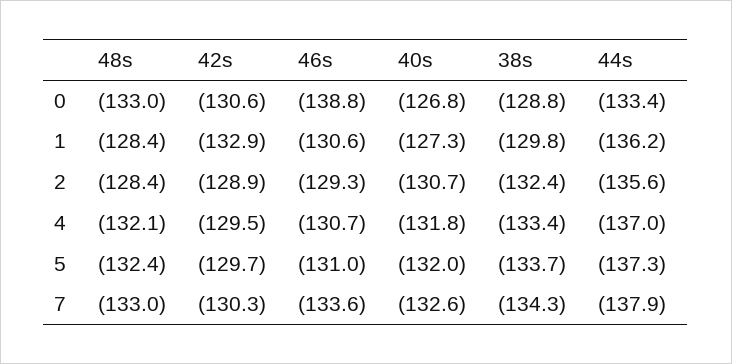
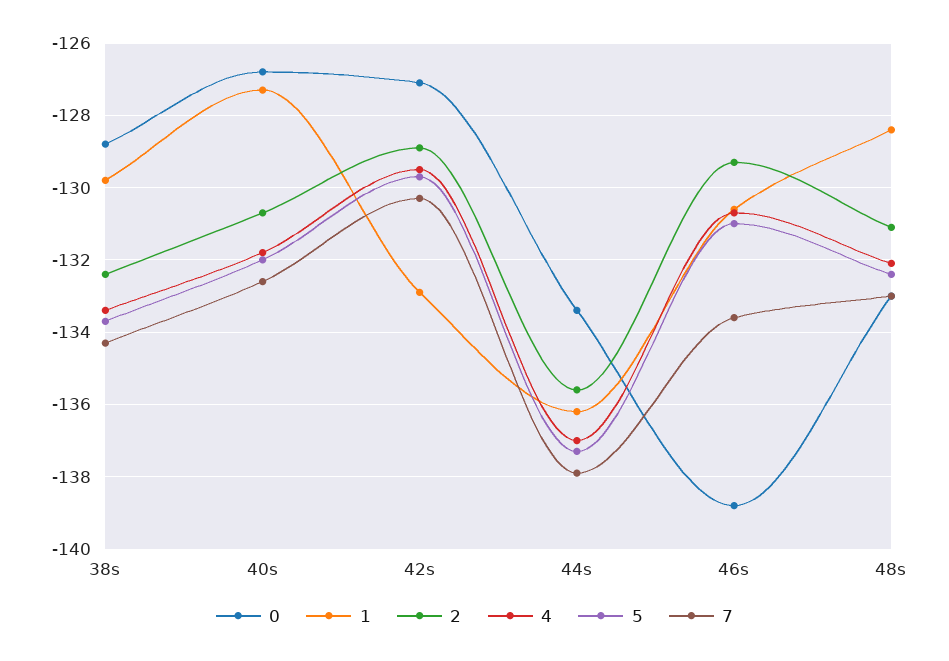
0, 42s: -130.6 -> -127
2, 48s: -128.4 -> -131

